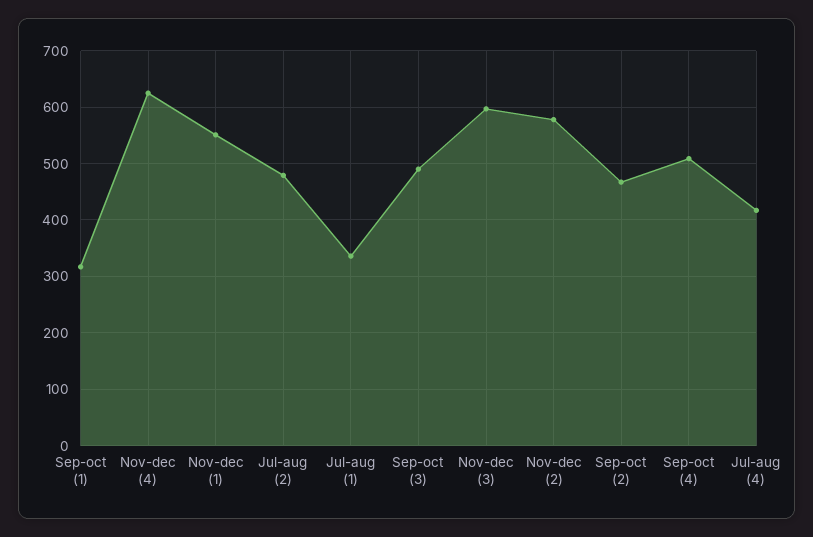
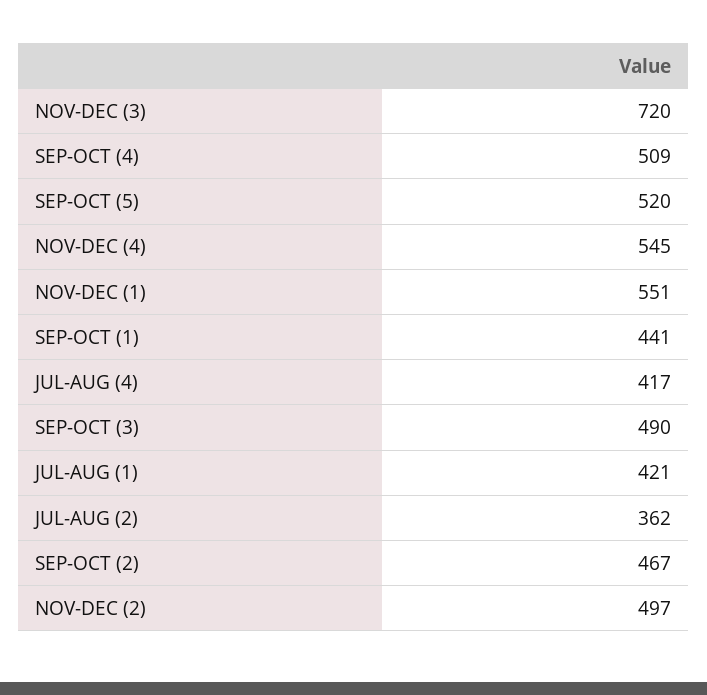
Sep-oct (1): 320 -> 441
Nov-dec (4): 620 -> 545
Jul-aug (2): 480 -> 362
Jul-aug (1): 340 -> 421
Nov-dec (3): 600 -> 720
Nov-dec (2): 580 -> 497
SEP-OCT (5): none -> 520

